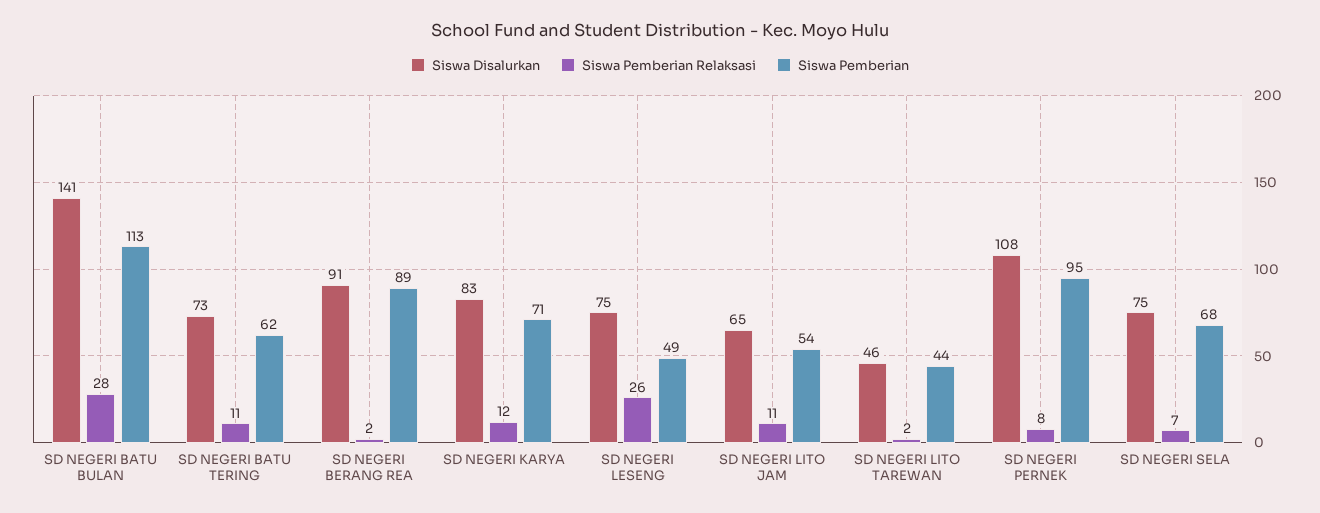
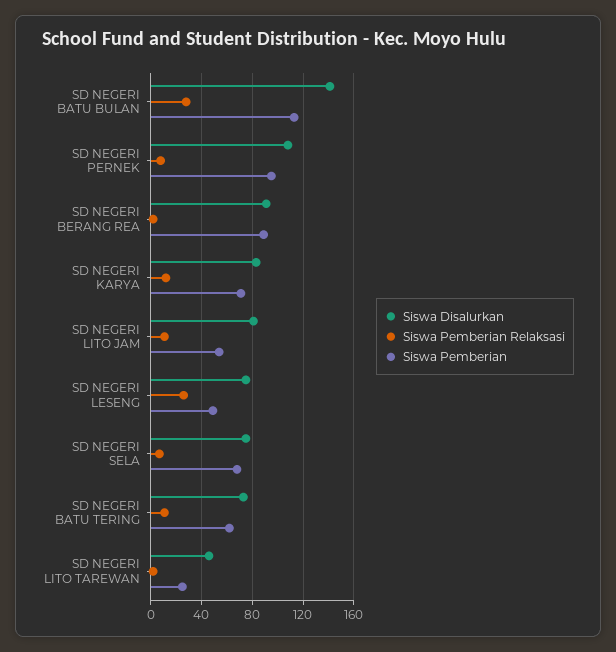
Siswa Disalurkan, SD NEGERI LITO JAM: 65 -> 80
Siswa Pemberian, SD NEGERI LITO TAREWAN: 44 -> 25

